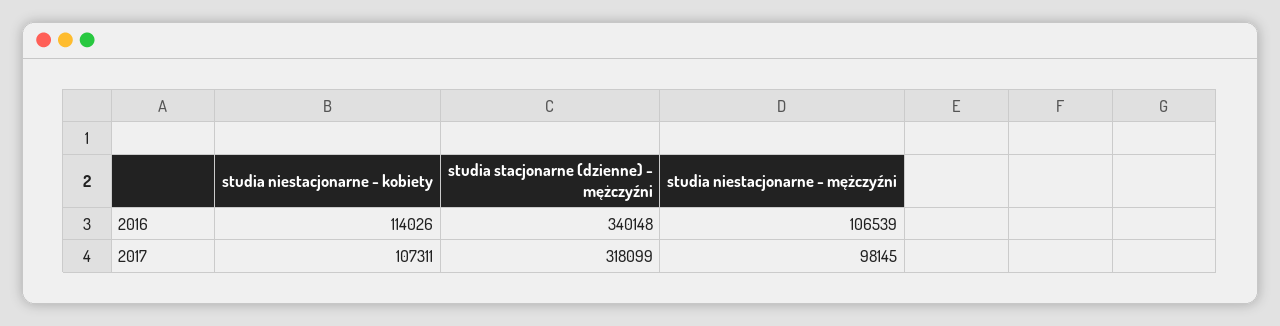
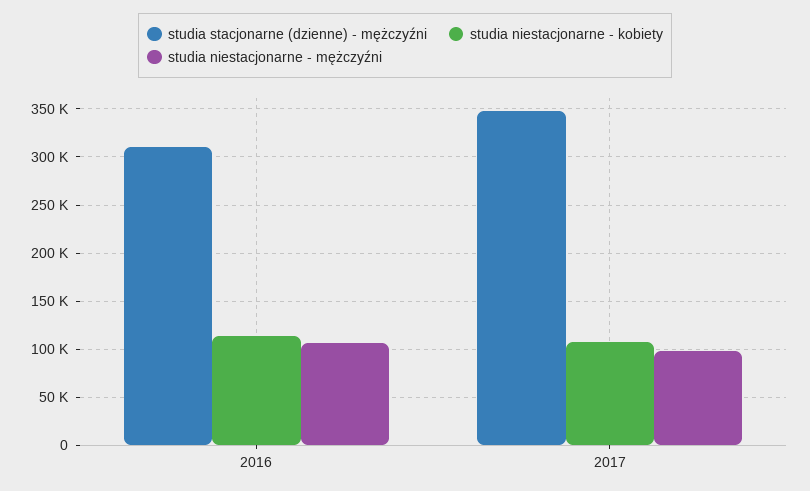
studia stacjonarne (dzienne) - mężczyźni, 2016: 340148 -> 310000
studia stacjonarne (dzienne) - mężczyźni, 2017: 318099 -> 350000

